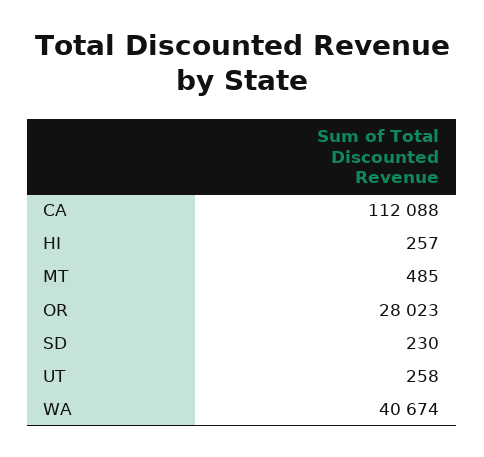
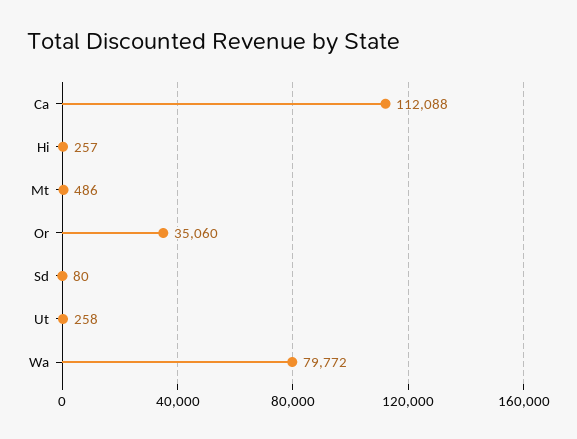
MT: 485 -> 486
OR: 28023 -> 35060
SD: 230 -> 80
WA: 40674 -> 79772

